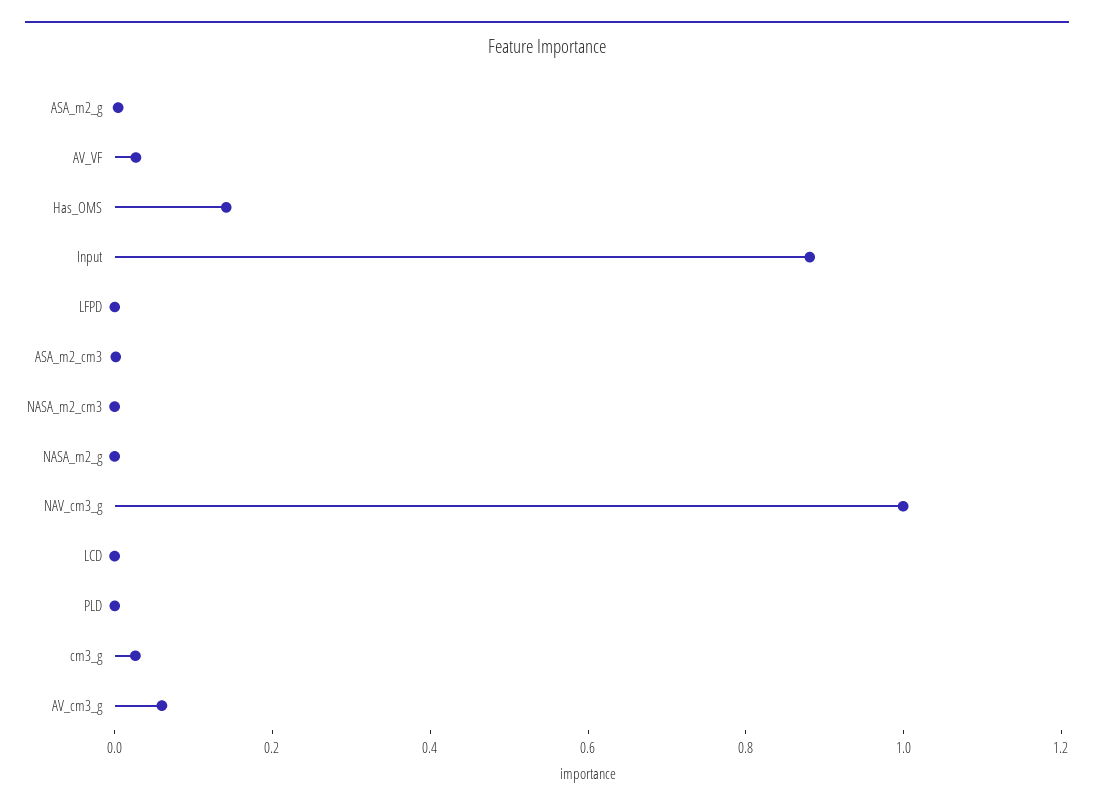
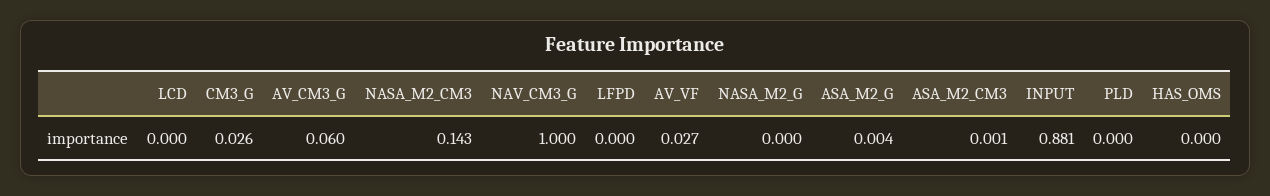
Has_OMS: 0.15 -> 0
NASA_m2_cm3: 0 -> 0.143

